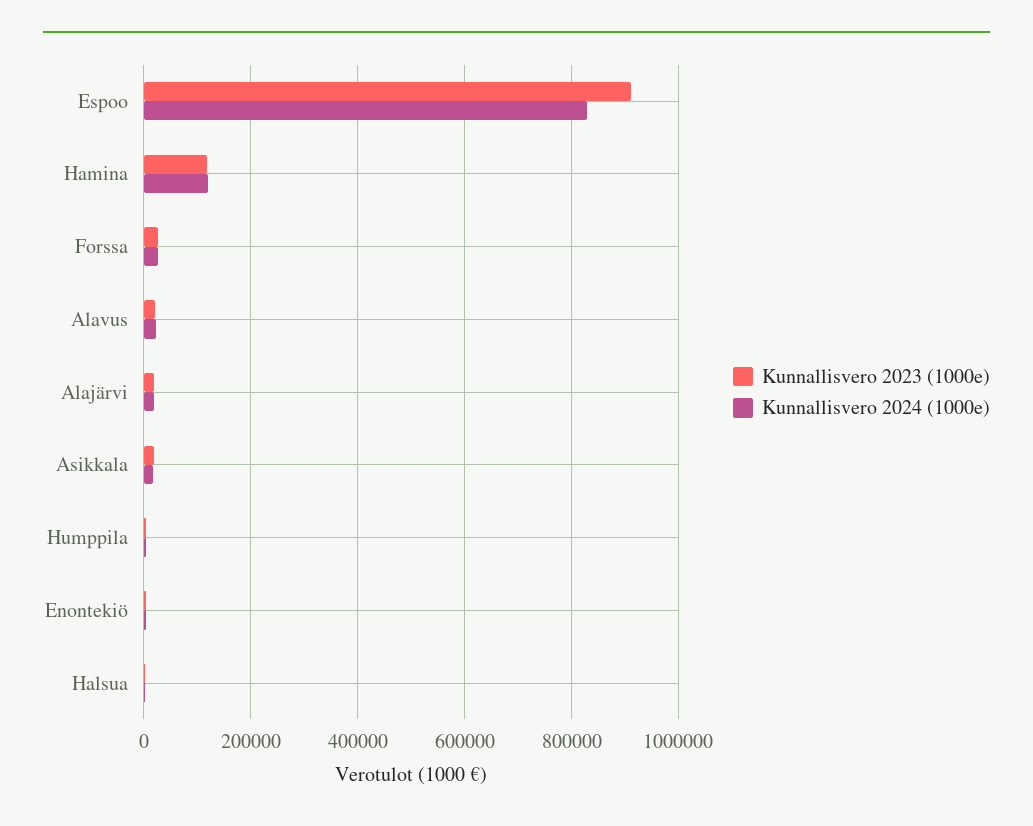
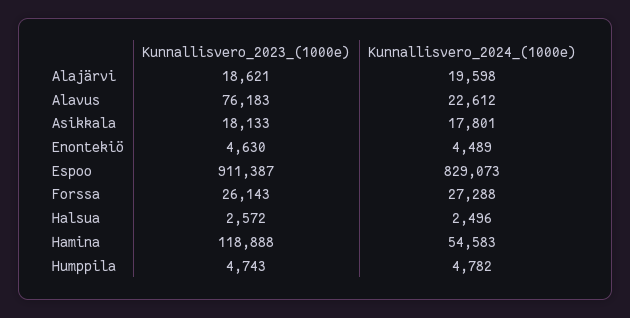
Kunnallisvero 2024 (1000e), Hamina: 120000 -> 54583
Kunnallisvero 2023 (1000e), Alavus: 20000 -> 76183

